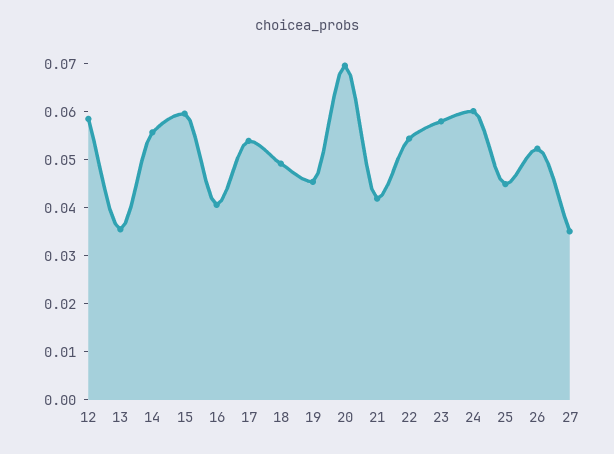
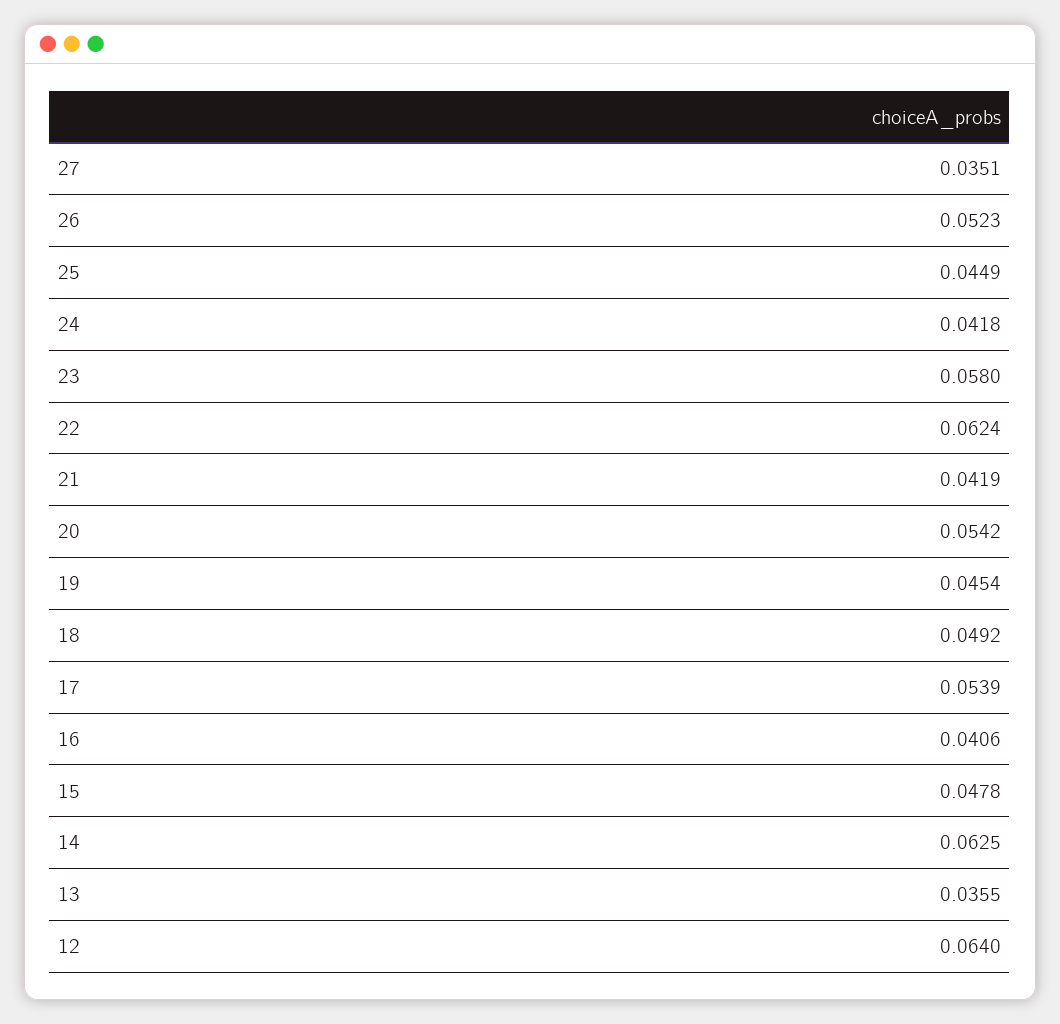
12: 0.058 -> 0.064
14: 0.056 -> 0.0625
15: 0.06 -> 0.0478
20: 0.07 -> 0.0542
22: 0.054 -> 0.0624
24: 0.06 -> 0.0418

